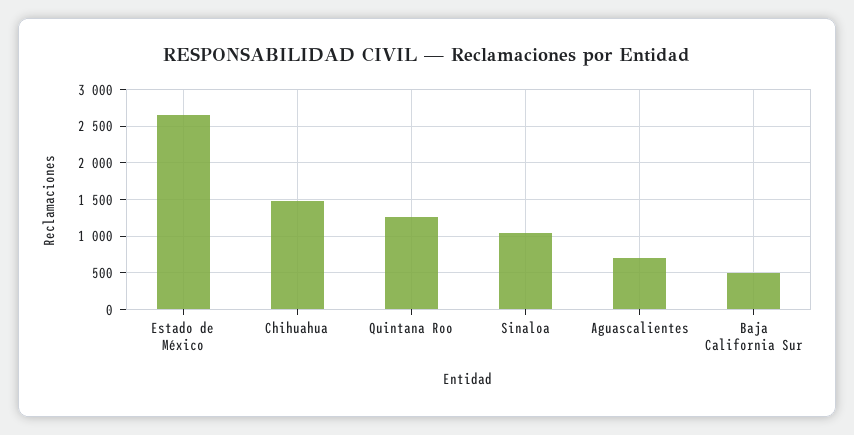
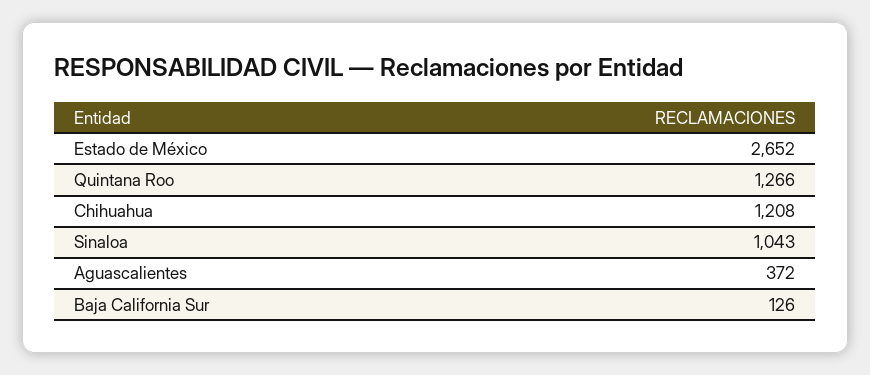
Chihuahua: 1500 -> 1208
Aguascalientes: 700 -> 372
Baja California Sur: 500 -> 126

